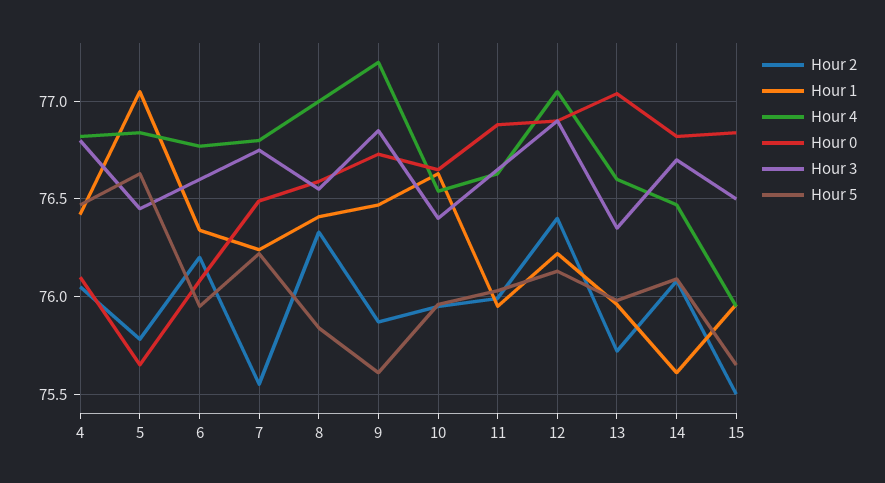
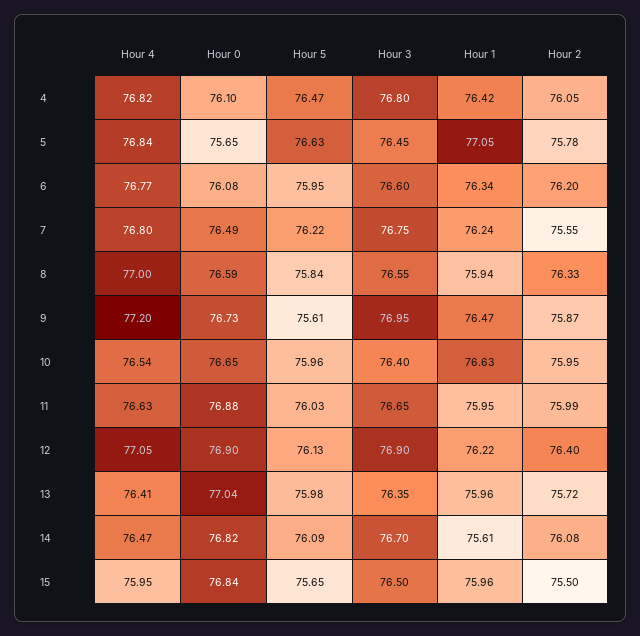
Hour 1, 8: 76.4 -> 75.94
Hour 3, 9: 76.85 -> 76.95
Hour 4, 13: 76.6 -> 76.41

